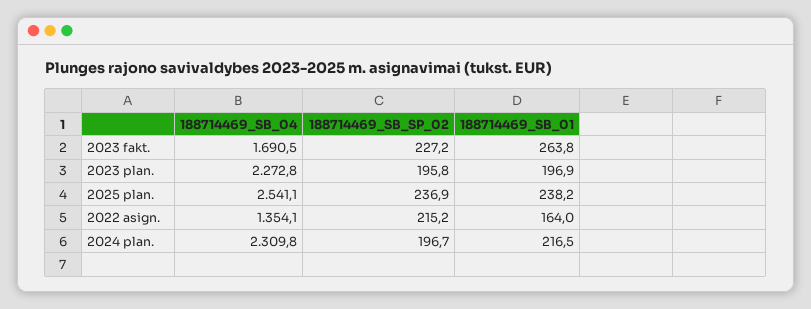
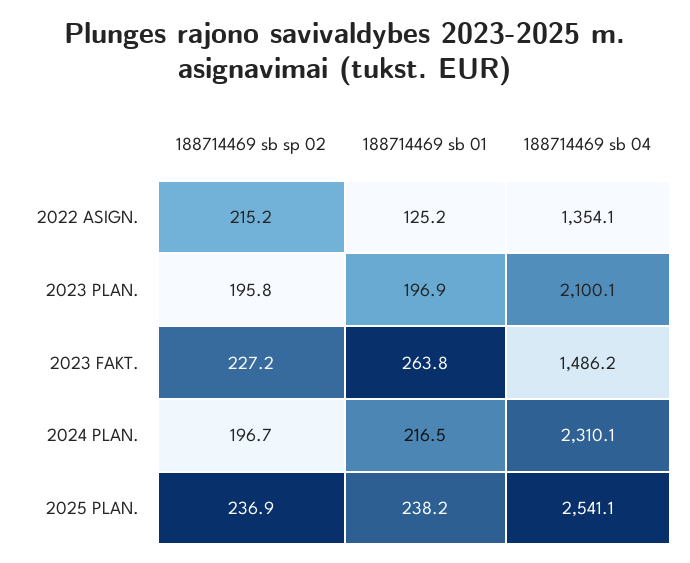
188714469_SB_04, 2023 fakt.: 1690.5 -> 1486.2
188714469_SB_04, 2023 plan.: 2272.8 -> 2100.1
188714469_SB_01, 2022 asign.: 164 -> 125.2
188714469_SB_04, 2024 plan.: 2309.8 -> 2310.1

